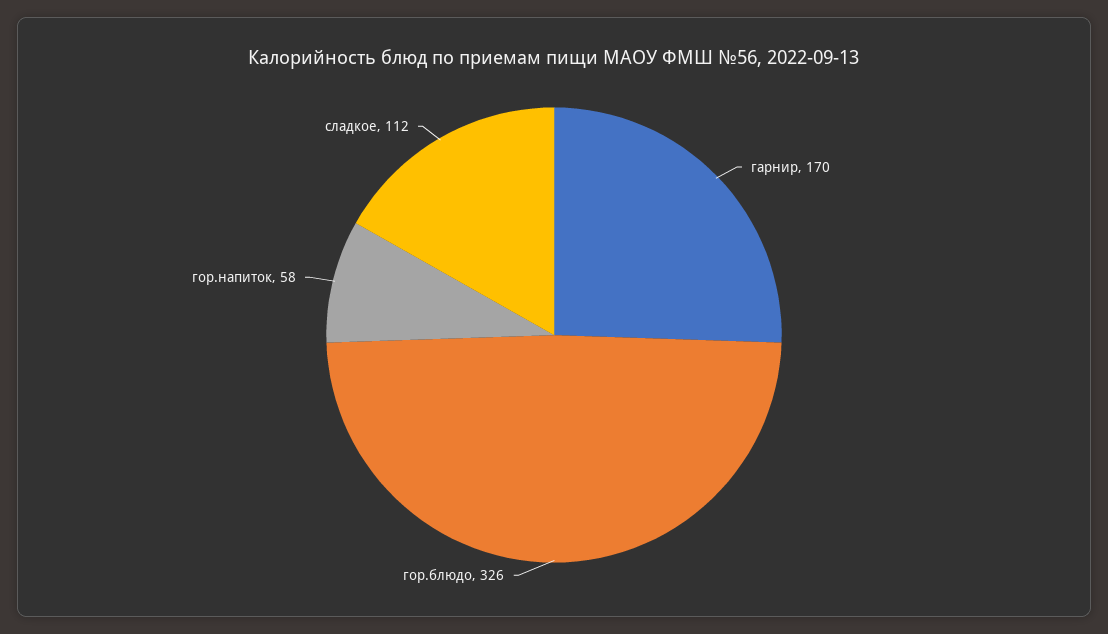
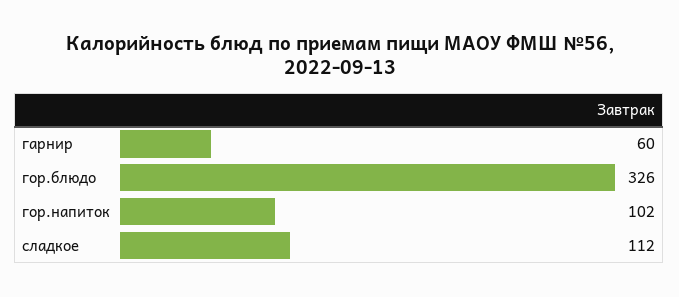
гарнир: 170 -> 60
гор.напиток: 58 -> 102

